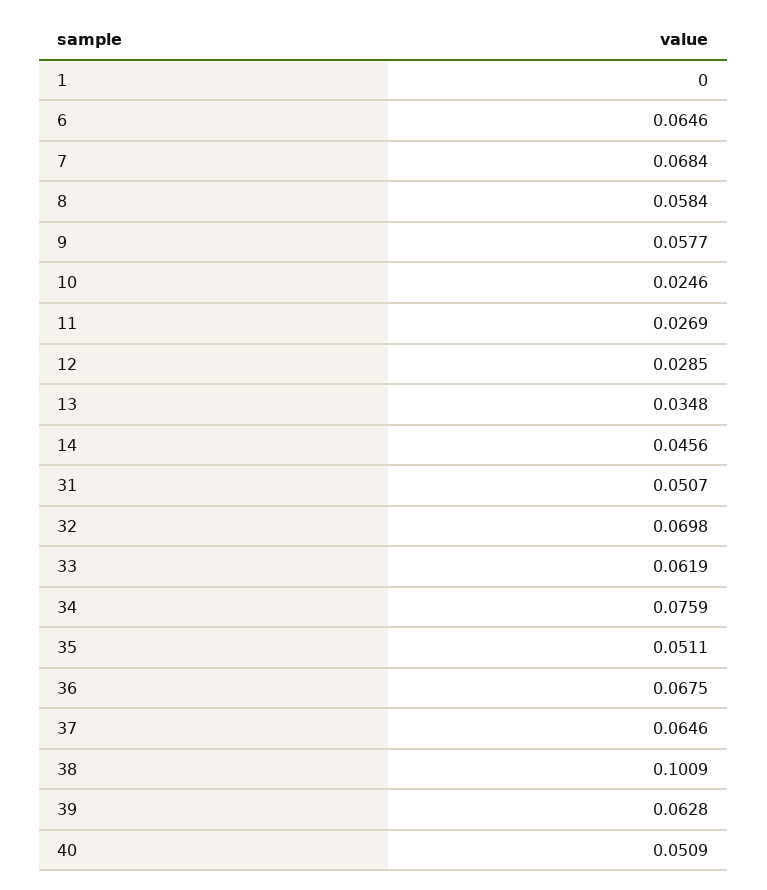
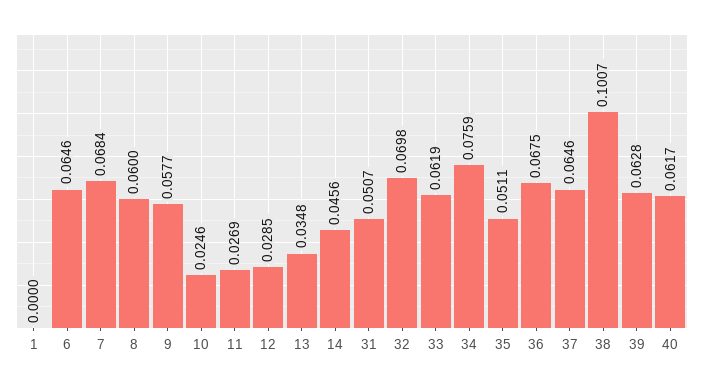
8: 0.0584 -> 0.06
38: 0.1009 -> 0.1007
40: 0.0509 -> 0.0617

